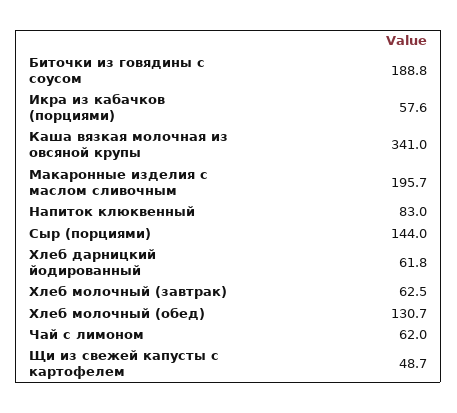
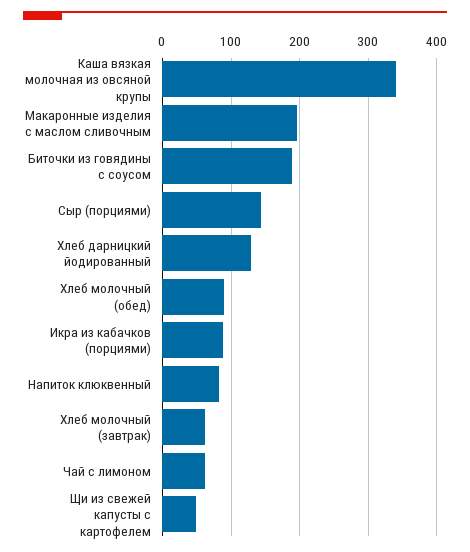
Икра из кабачков (порциями): 57.6 -> 90
Хлеб дарницкий йодированный: 61.8 -> 130
Хлеб молочный (обед): 130.7 -> 90

